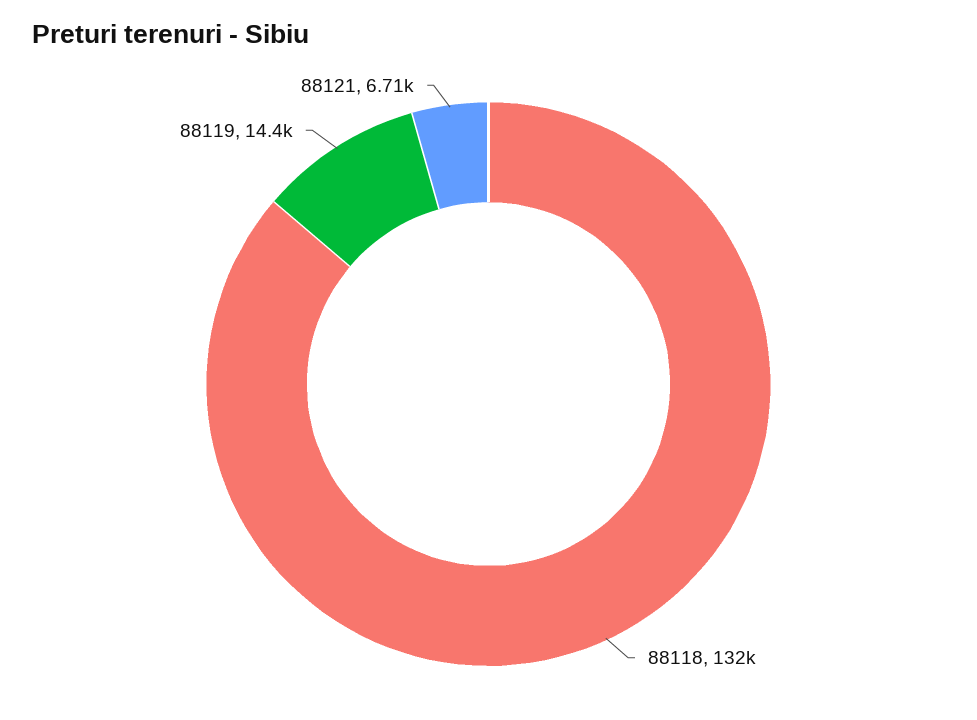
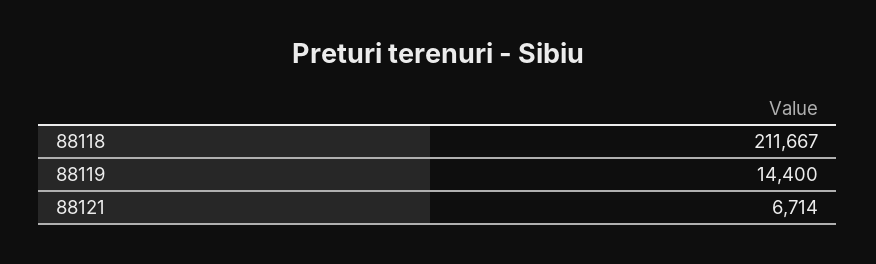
88118: 132000 -> 211667

